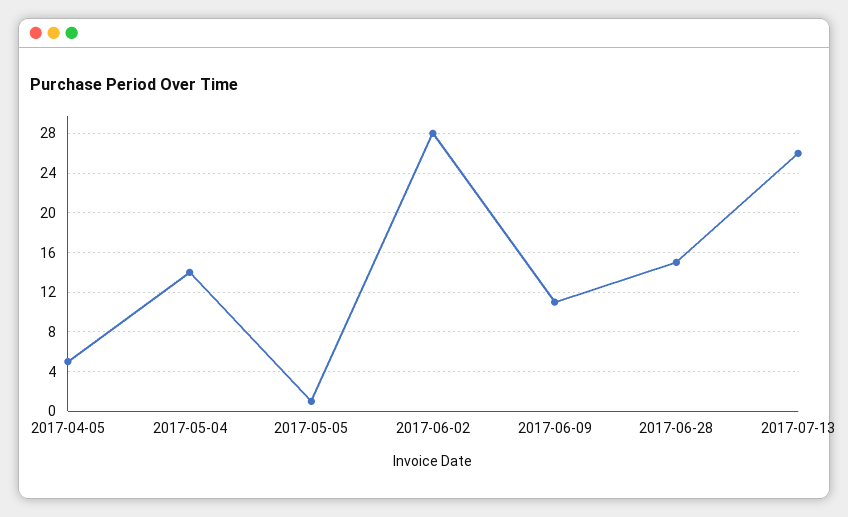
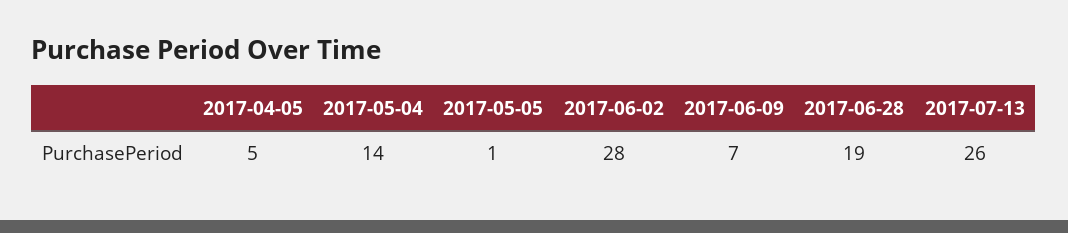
2017-06-09: 11 -> 7
2017-06-28: 15 -> 19

